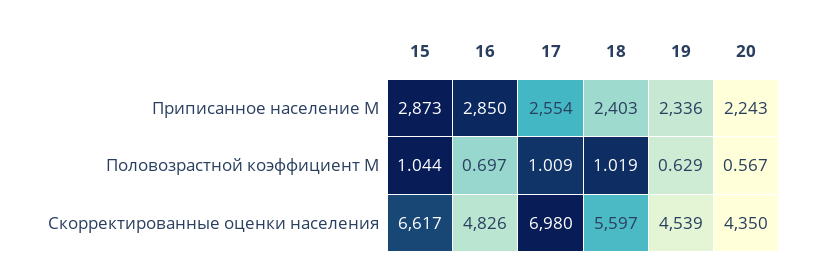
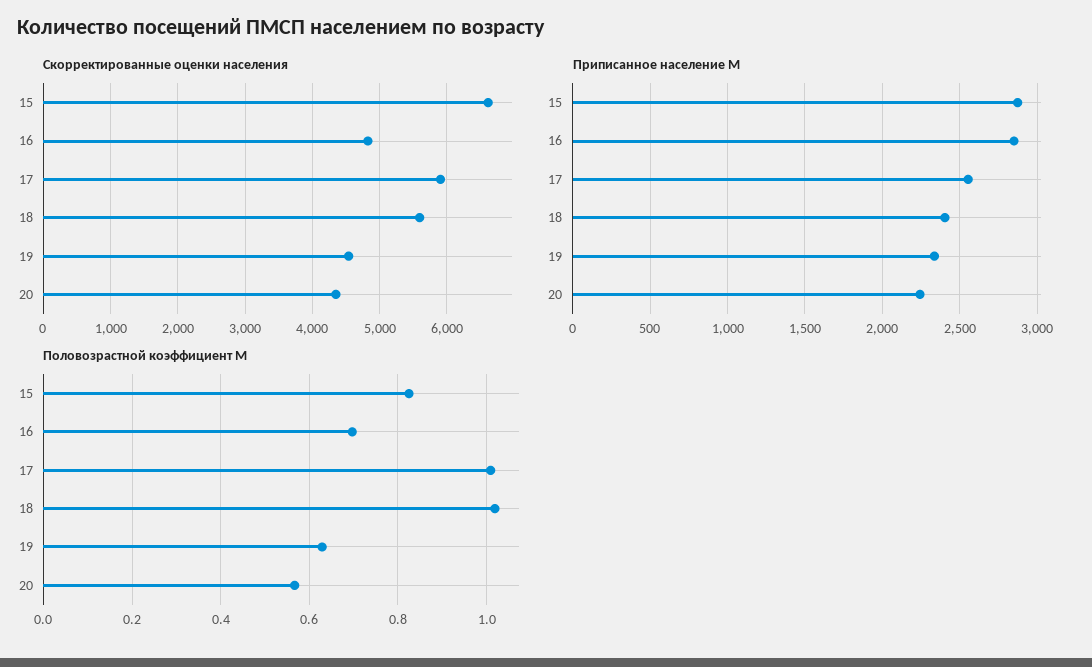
Половозрастной коэффициент М, 15: 1.044 -> 0.82
Скорректированные оценки населения, 17: 6980 -> 5900

